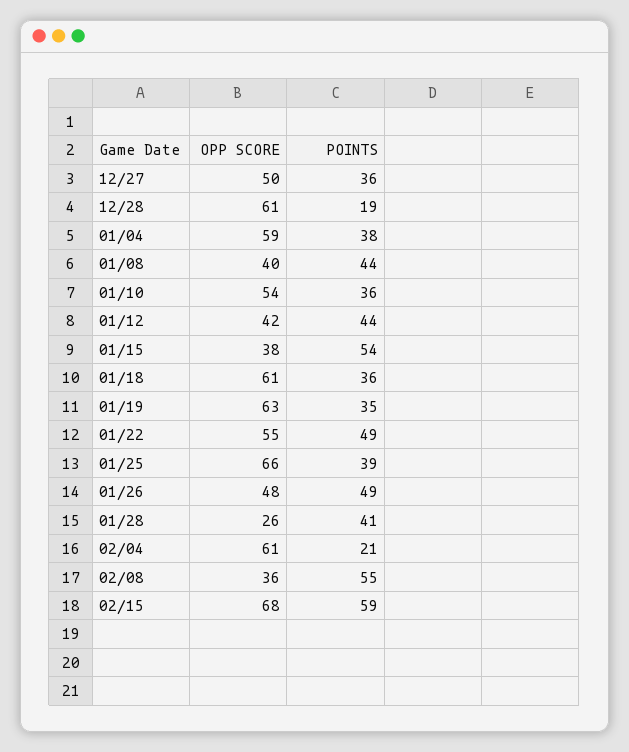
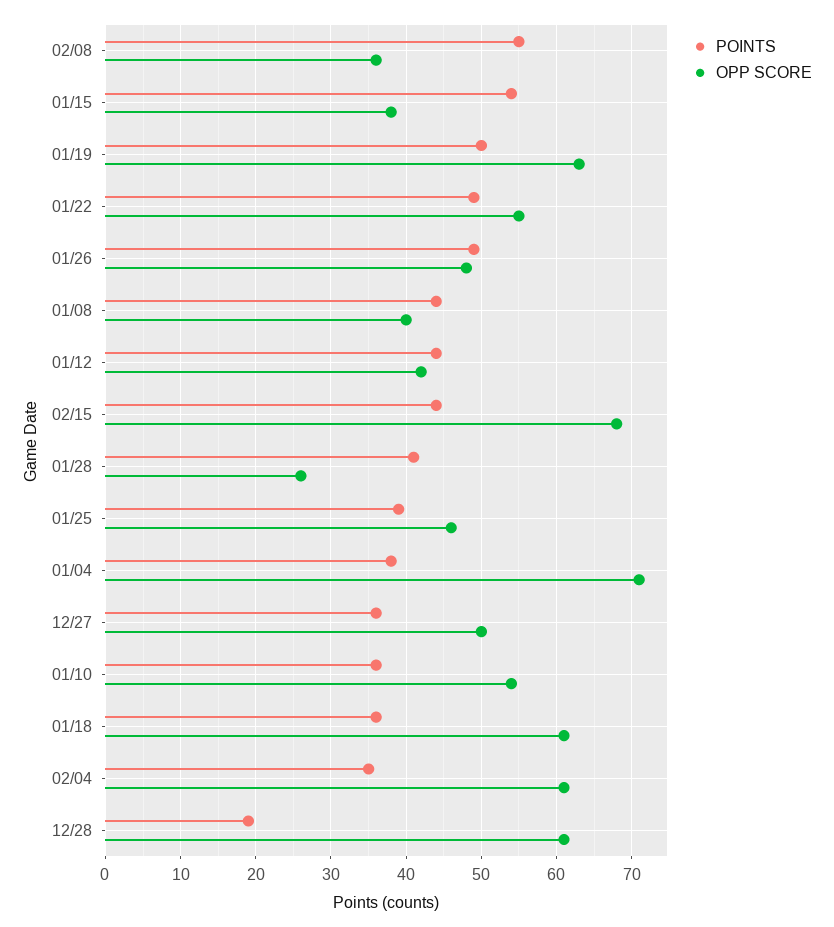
OPP SCORE, 01/04: 59 -> 71
POINTS, 01/19: 35 -> 50
OPP SCORE, 01/25: 66 -> 46
POINTS, 02/04: 21 -> 35
POINTS, 02/15: 59 -> 44

